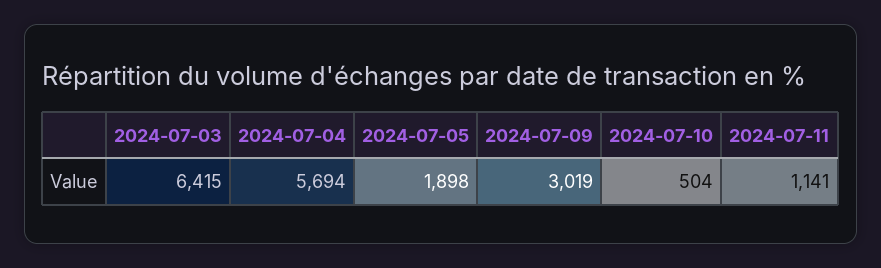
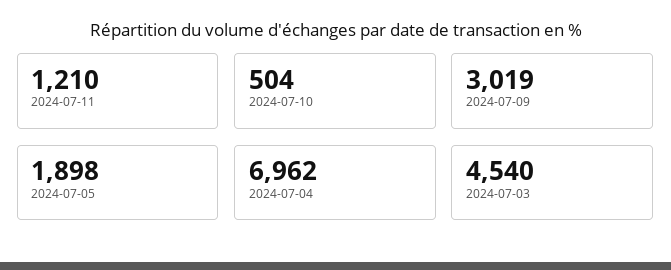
2024-07-03: 6415 -> 4540
2024-07-04: 5694 -> 6962
2024-07-11: 1141 -> 1210

